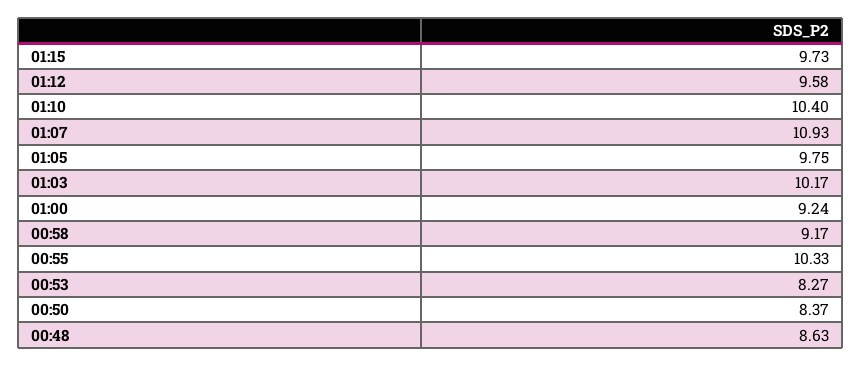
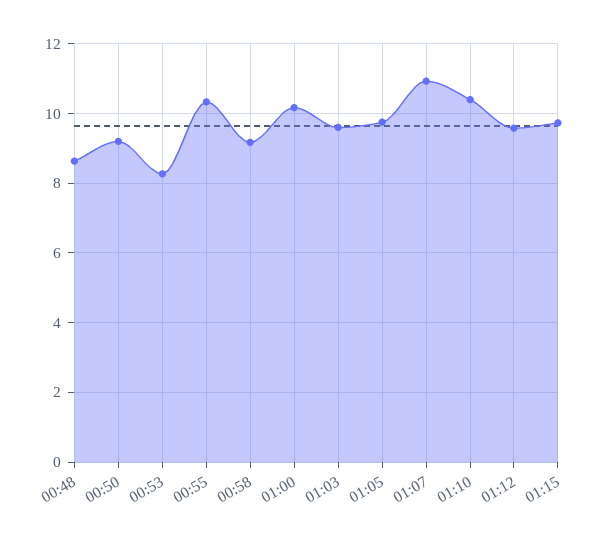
01:03: 10.17 -> 9.6
01:00: 9.24 -> 10.2
00:50: 8.37 -> 9.2

